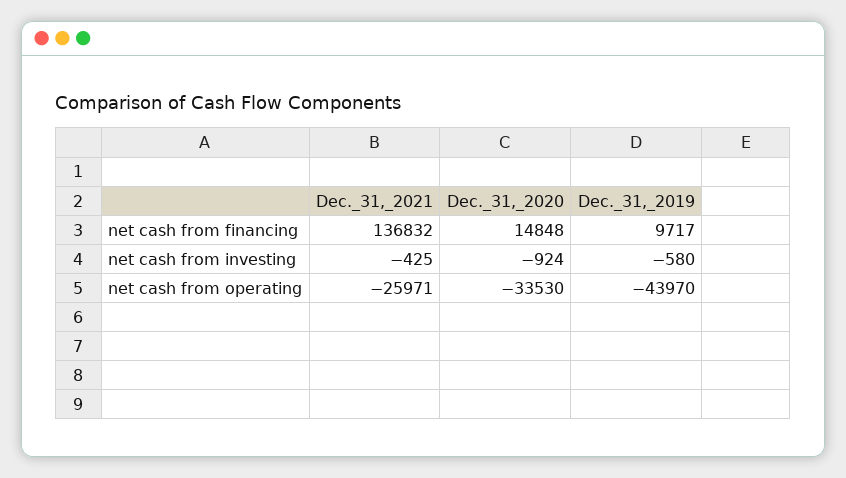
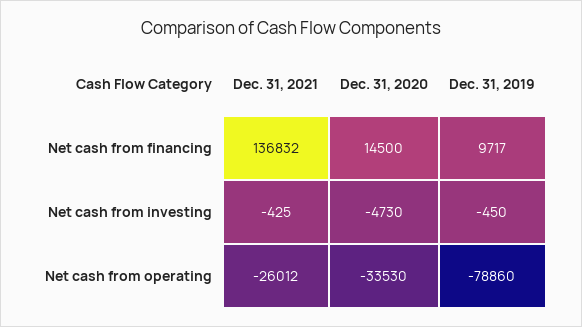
Dec._31,_2020, net cash from financing: 14848 -> 14500
Dec._31,_2020, net cash from investing: -924 -> -4730
Dec._31,_2019, net cash from investing: -580 -> -450
Dec._31,_2021, net cash from operating: -25971 -> -26012
Dec._31,_2019, net cash from operating: -43970 -> -78860

